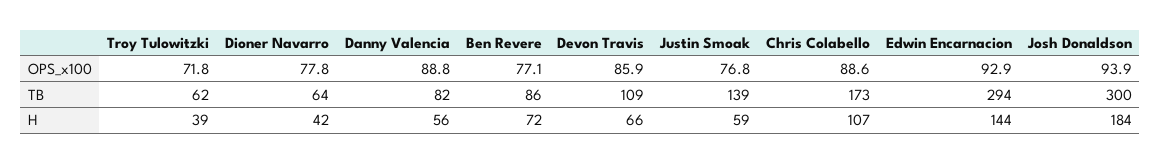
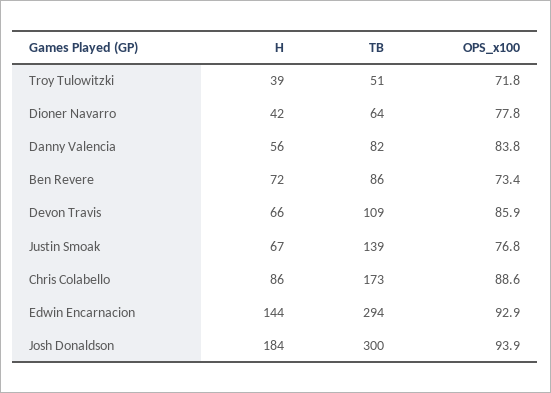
Danny Valencia, OPS_x100: 88.8 -> 83.8
Ben Revere, OPS_x100: 77.1 -> 73.4
Troy Tulowitzki, TB: 62 -> 51
Justin Smoak, H: 59 -> 67
Chris Colabello, H: 107 -> 86

